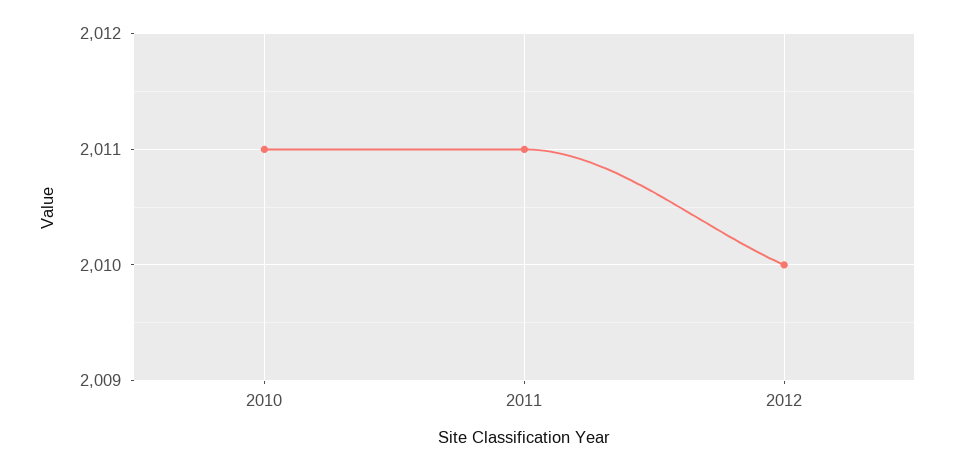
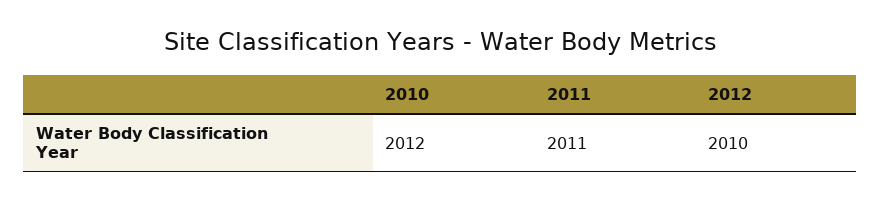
2010: 2011 -> 2012

